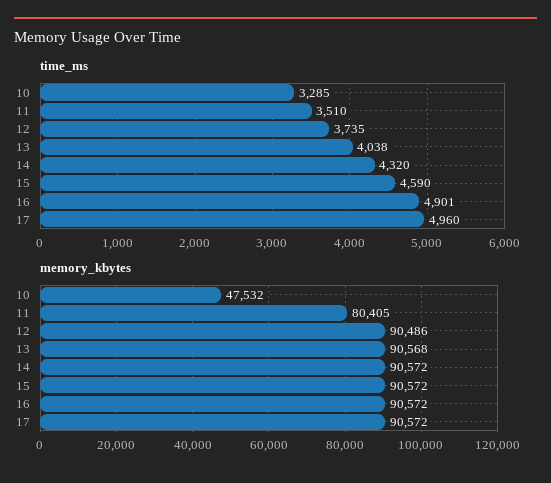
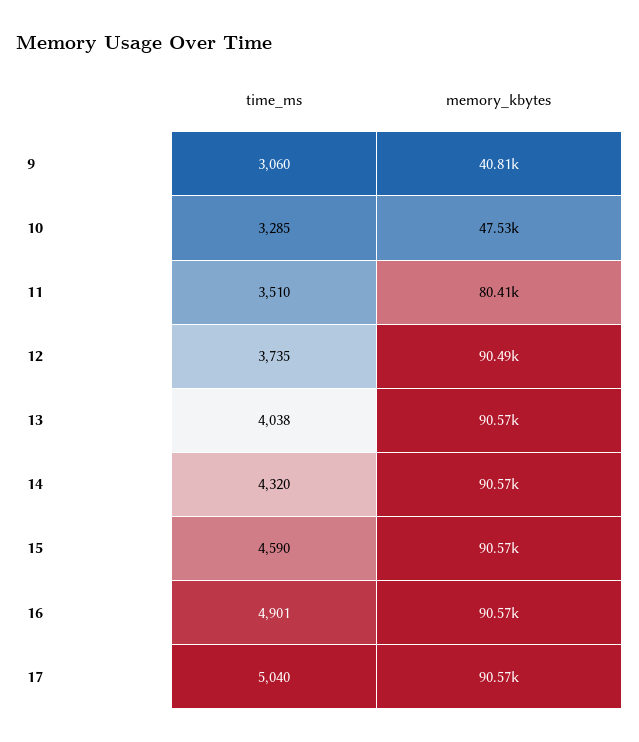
time_ms, 17: 4960 -> 5040
time_ms, 9: none -> 3060
memory_kbytes, 9: none -> 40810

